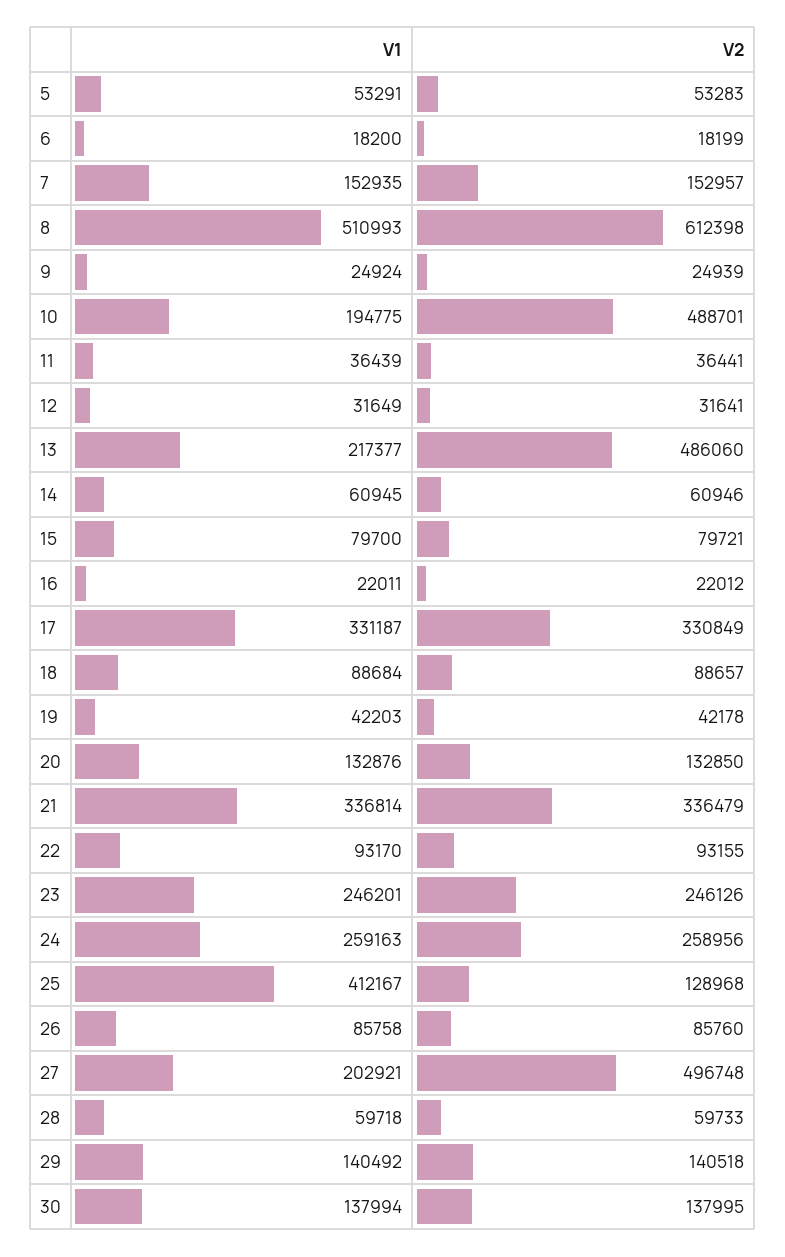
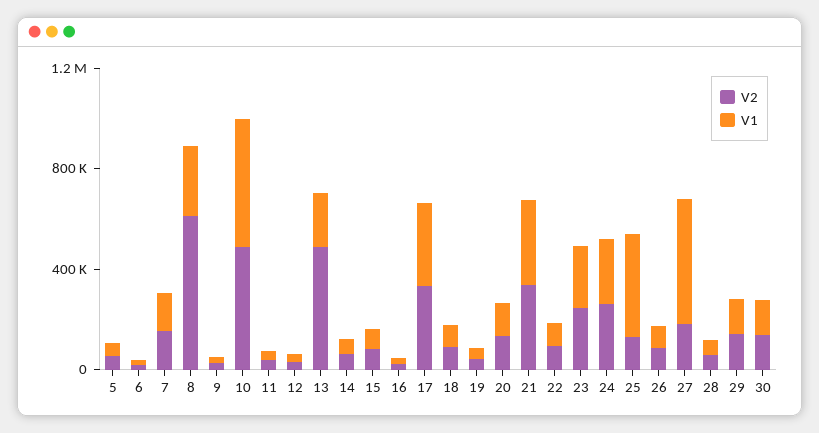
V1, 8: 510993 -> 300000
V1, 10: 194775 -> 500000
V1, 27: 202921 -> 500000
V2, 27: 496748 -> 200000

